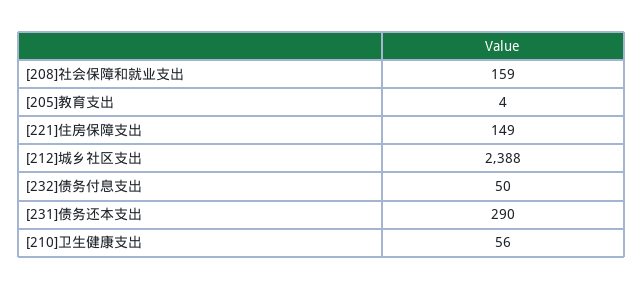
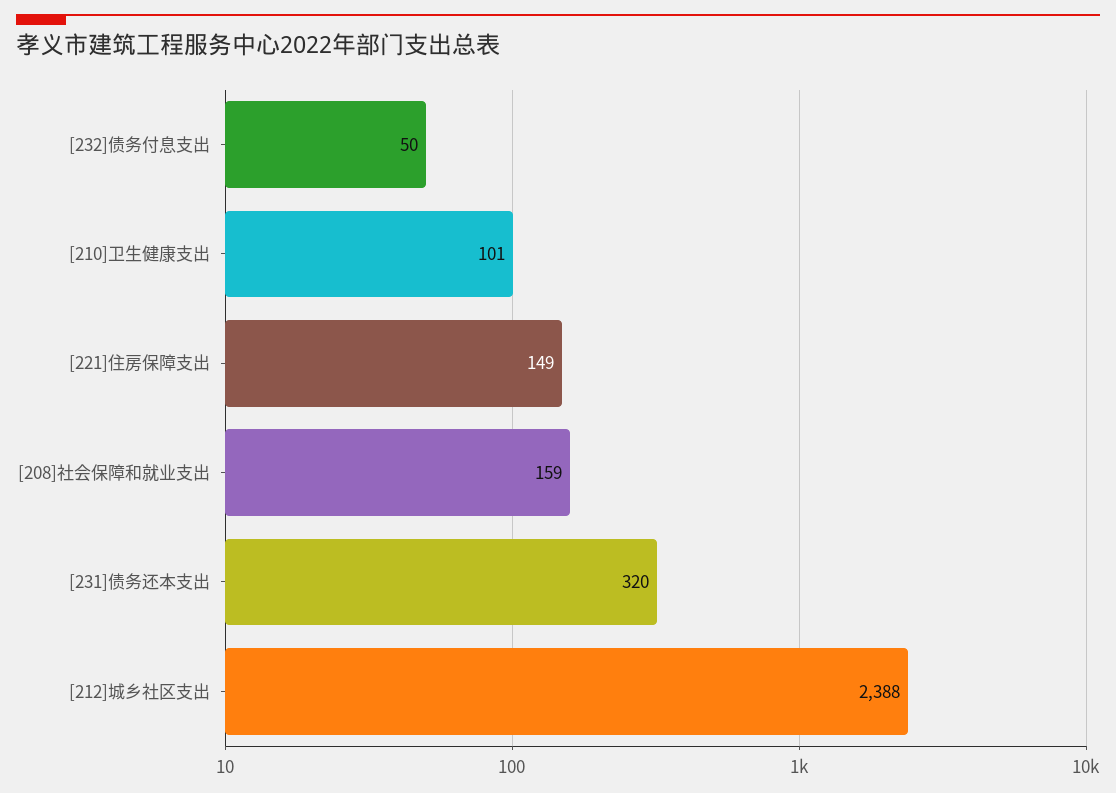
[205]教育支出: 4 -> none
[231]债务还本支出: 290 -> 320
[210]卫生健康支出: 56 -> 101

